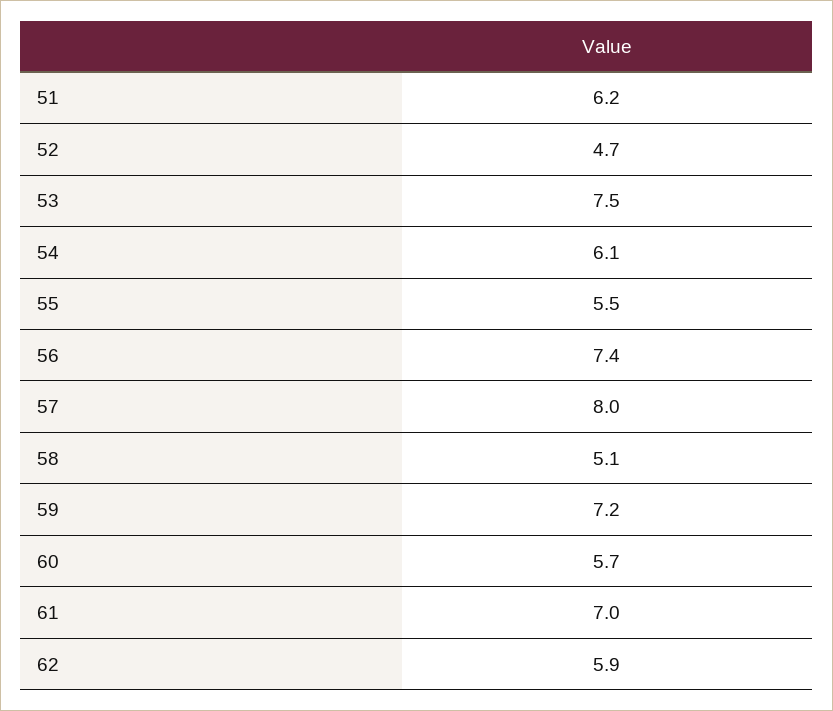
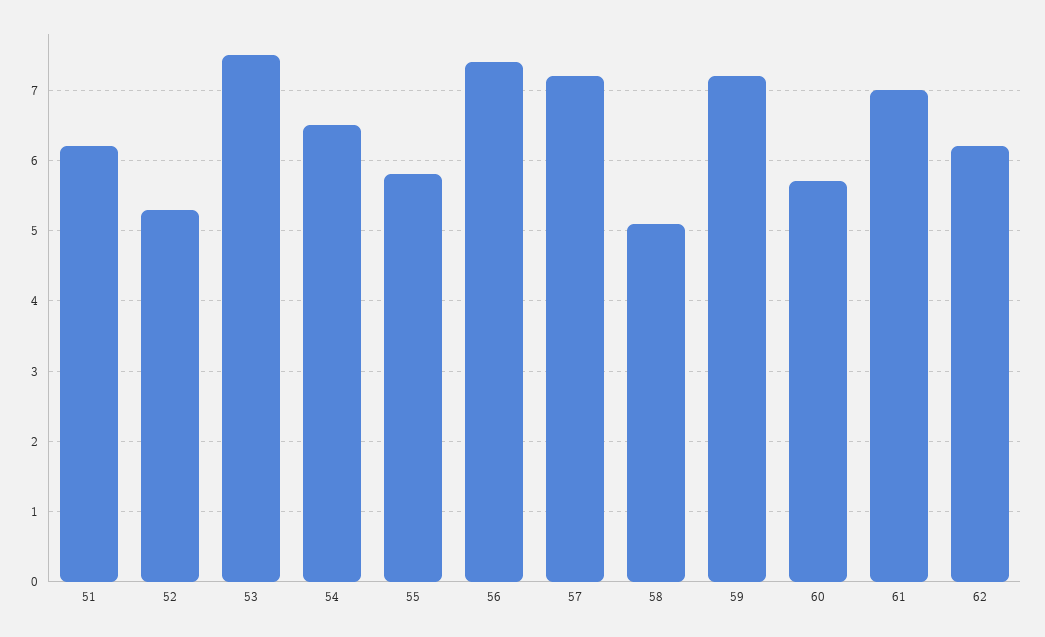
52: 4.7 -> 5.3
54: 6.1 -> 6.5
55: 5.5 -> 5.8
57: 8 -> 7.2
62: 5.9 -> 6.2

